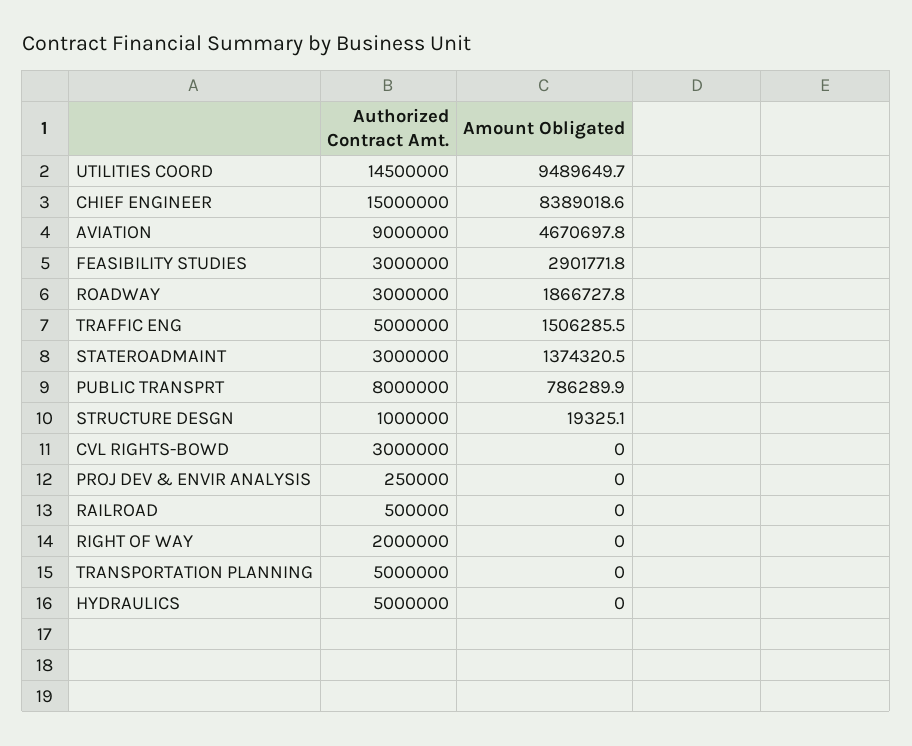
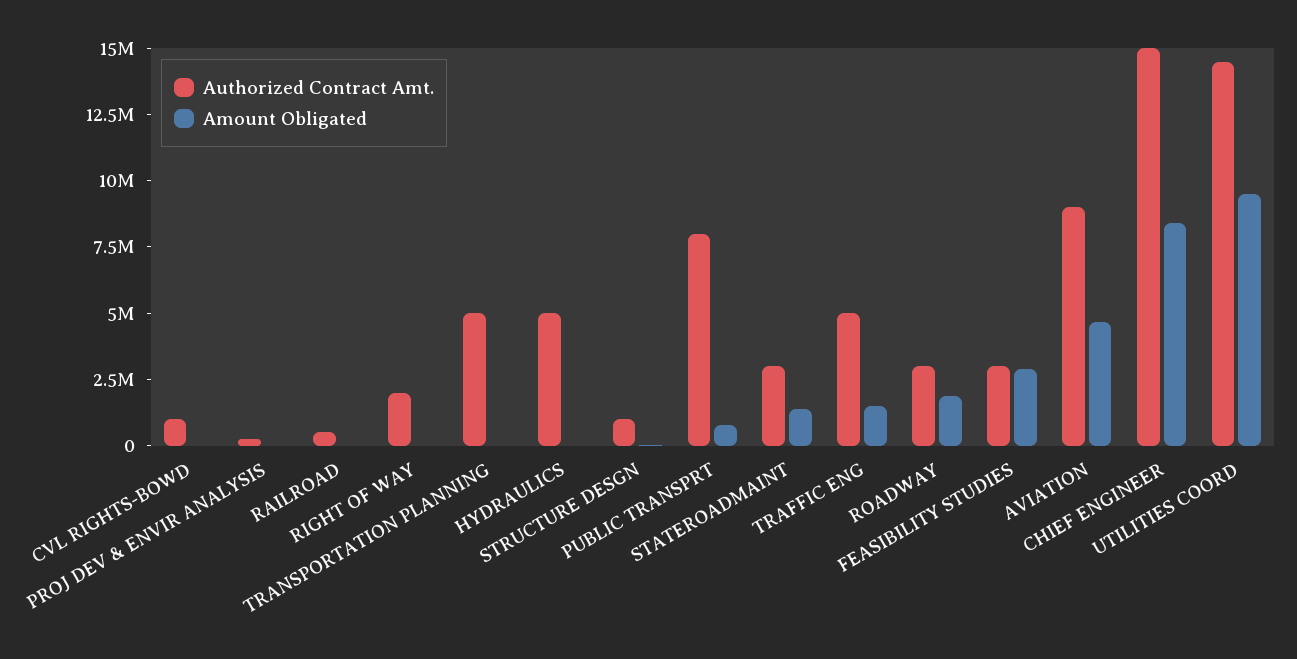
Authorized Contract Amt., CVL RIGHTS-BOWD: 3000000 -> 1000000

